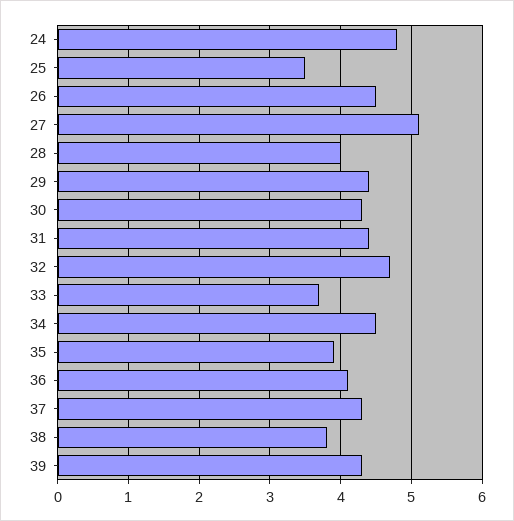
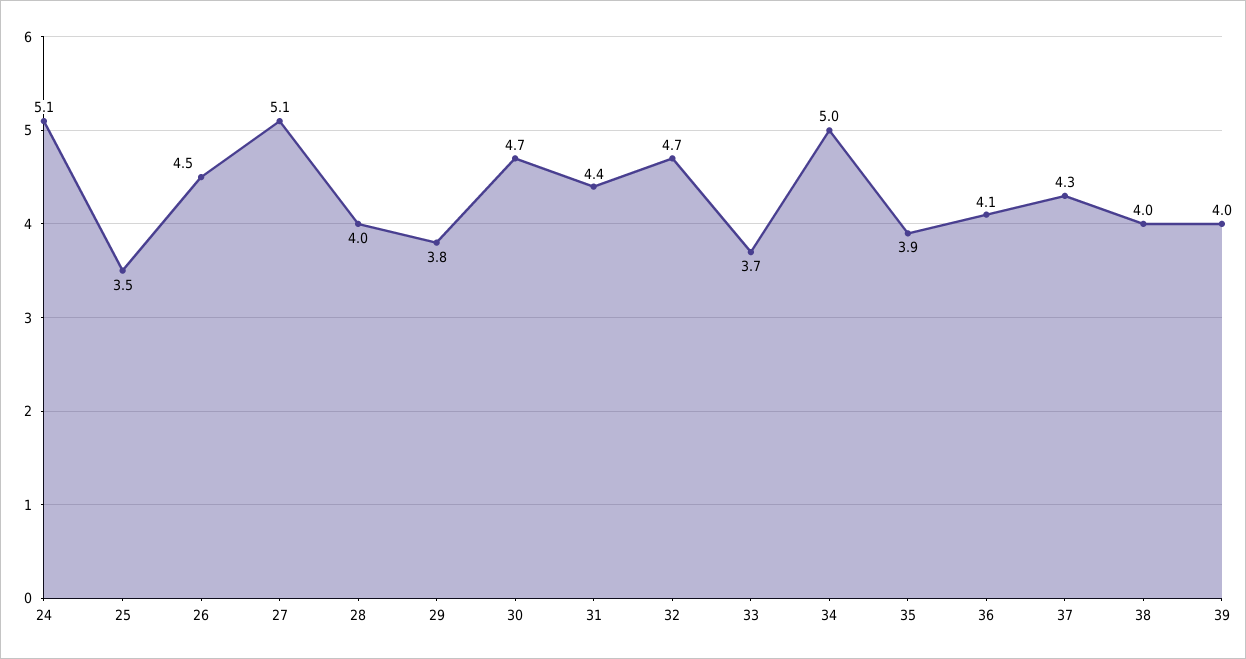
24: 4.8 -> 5.1
29: 4.4 -> 3.8
30: 4.3 -> 4.7
34: 4.5 -> 5
38: 3.8 -> 4
39: 4.3 -> 4

